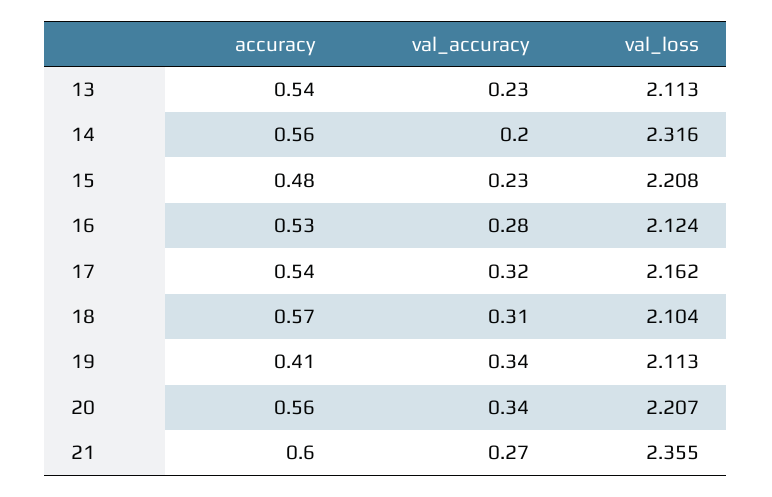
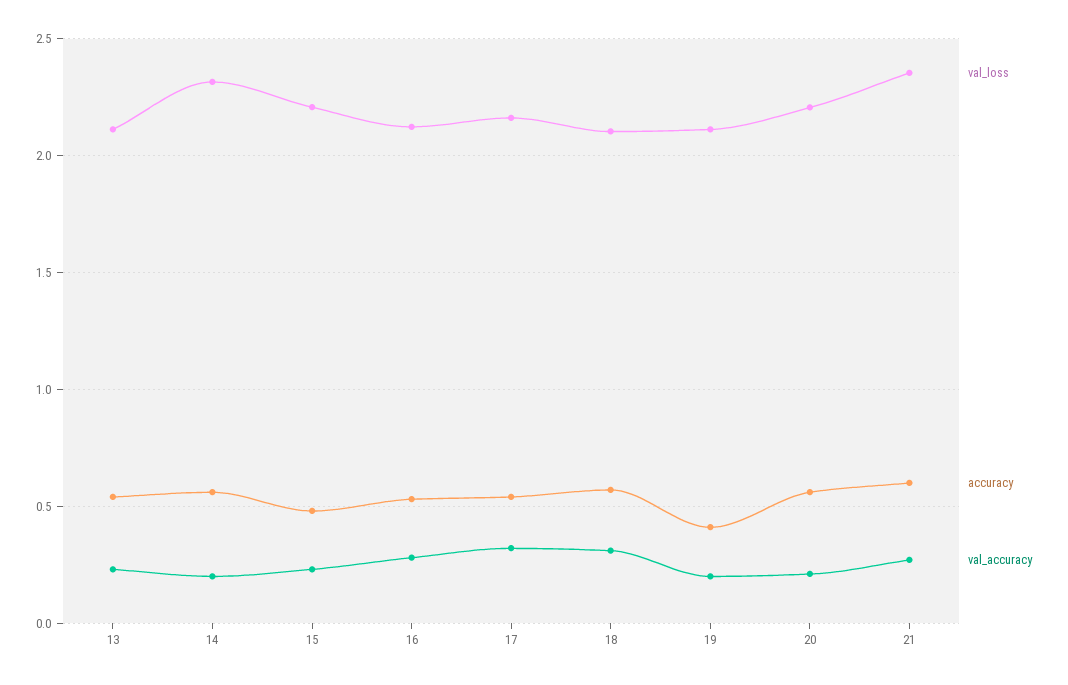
val_accuracy, 19: 0.34 -> 0.2
val_accuracy, 20: 0.34 -> 0.2

